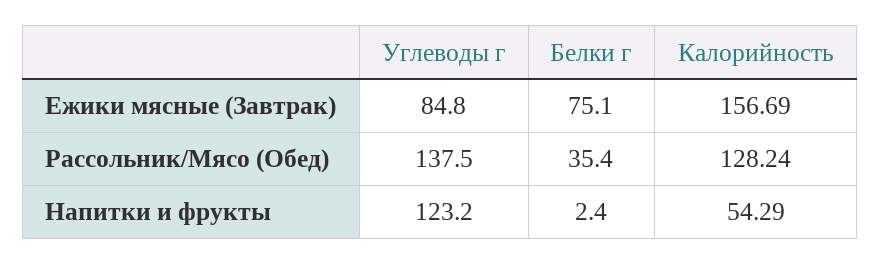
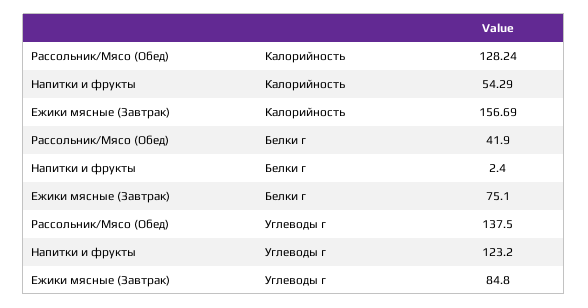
Белки г, Рассольник/Мясо (Обед): 35.4 -> 41.9

